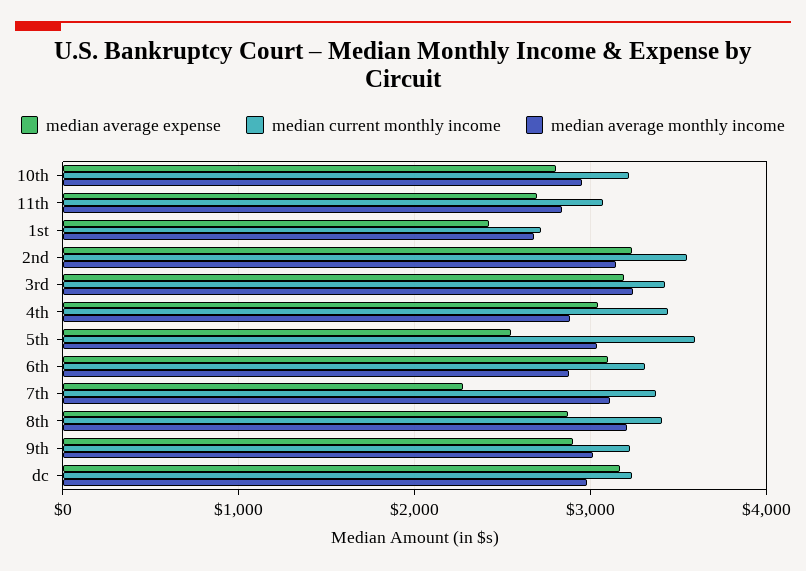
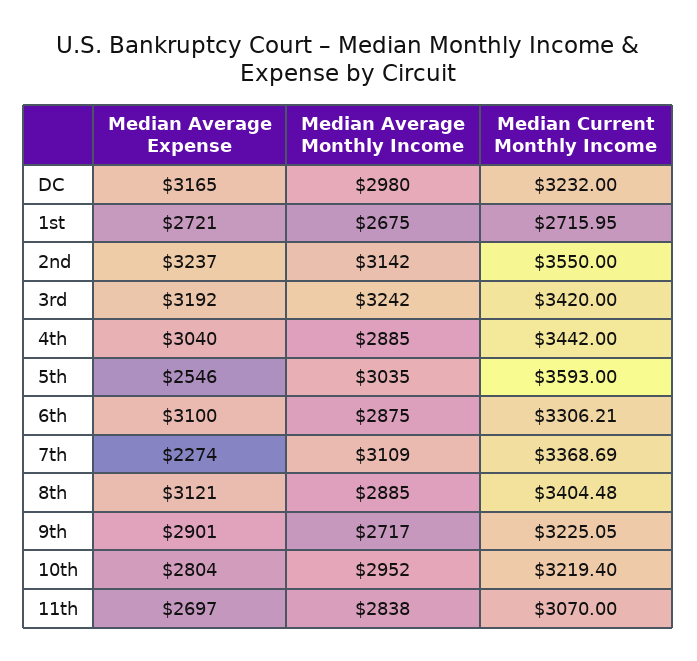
median average expense, 1st: 2400 -> 2721
median average expense, 8th: 2900 -> 3121
median average monthly income, 8th: 3200 -> 2885
median average monthly income, 9th: 3000 -> 2717

